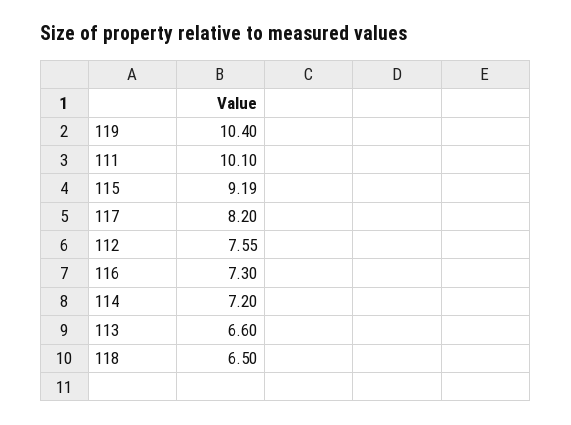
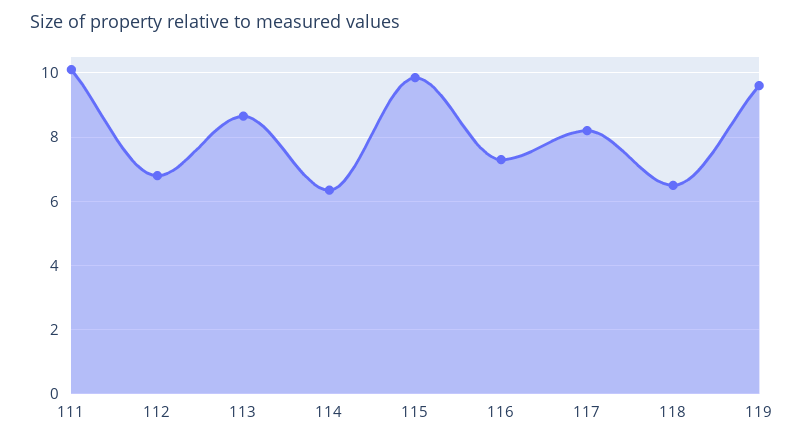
119: 10.4 -> 9.6
115: 9.19 -> 9.8
112: 7.55 -> 6.8
114: 7.2 -> 6.4
113: 6.6 -> 8.6

